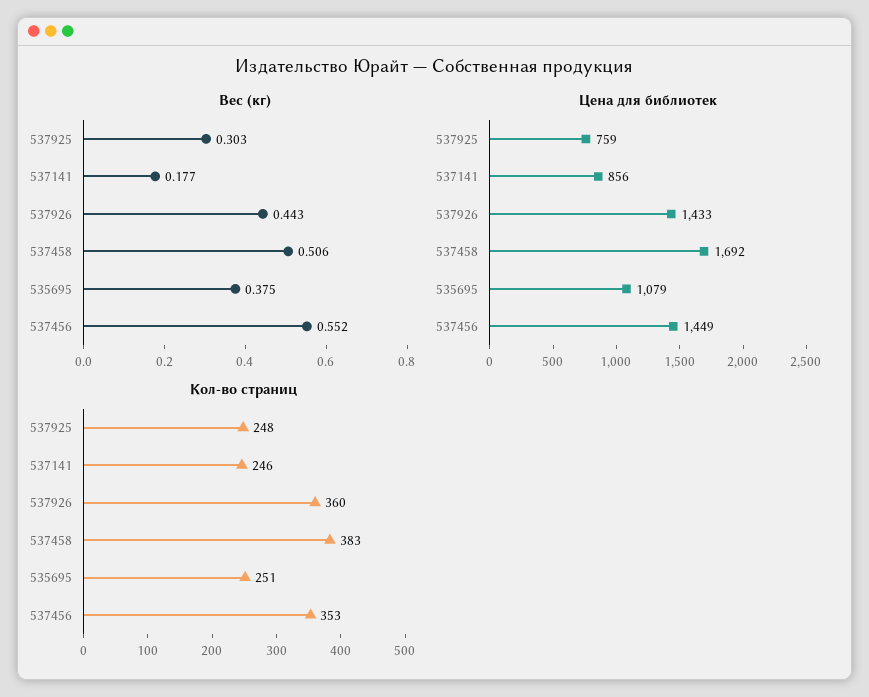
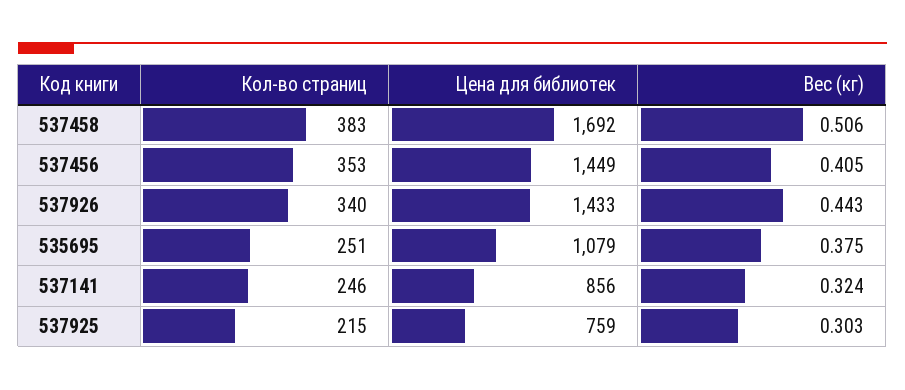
Вес (кг), 537141: 0.177 -> 0.324
Вес (кг), 537456: 0.552 -> 0.405
Кол-во страниц, 537925: 248 -> 215
Кол-во страниц, 537926: 360 -> 340

